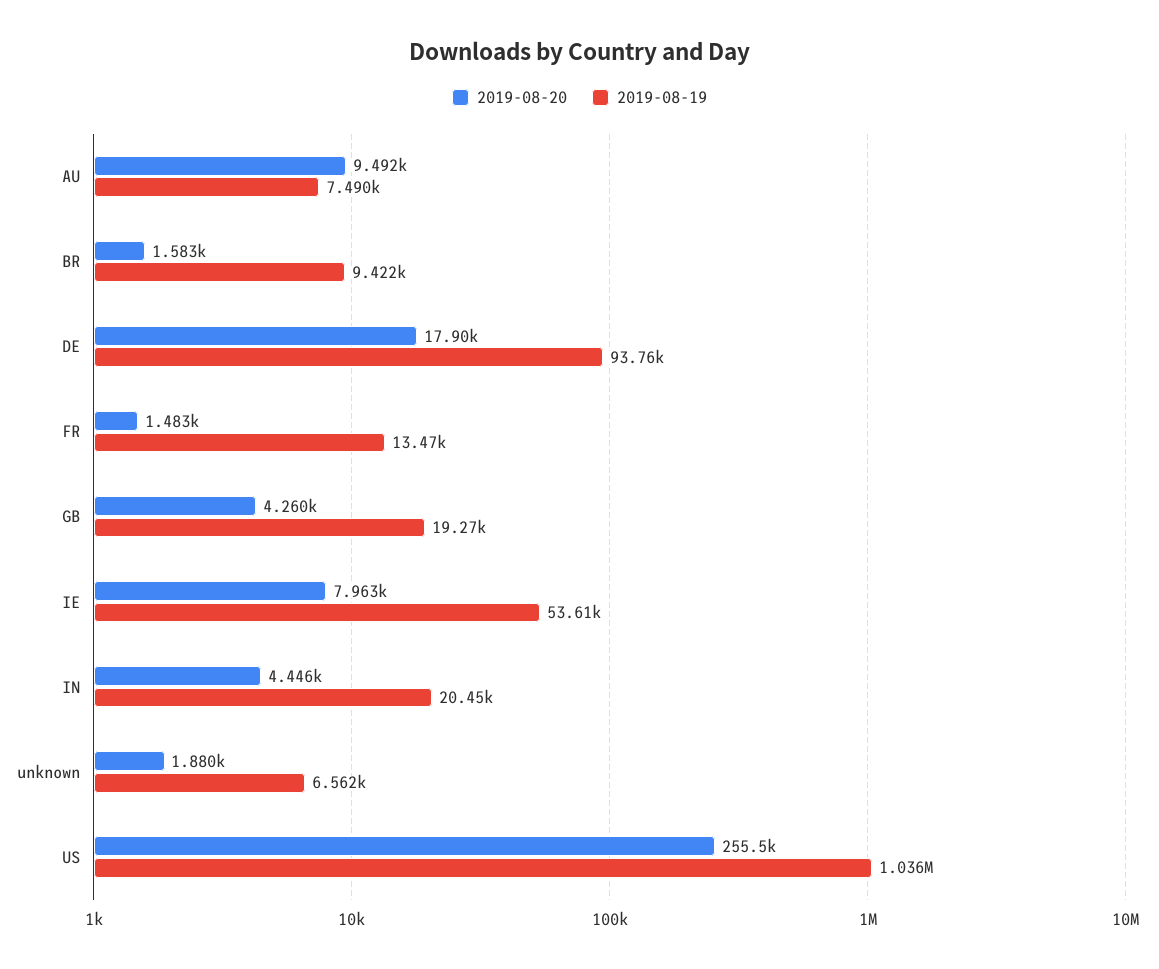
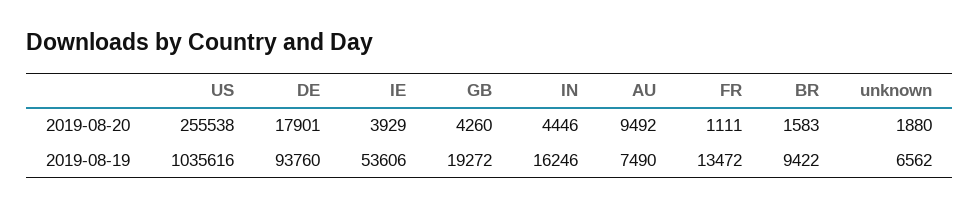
2019-08-20, FR: 1483 -> 1111
2019-08-20, IE: 7963 -> 3929
2019-08-19, IN: 20450 -> 16246

